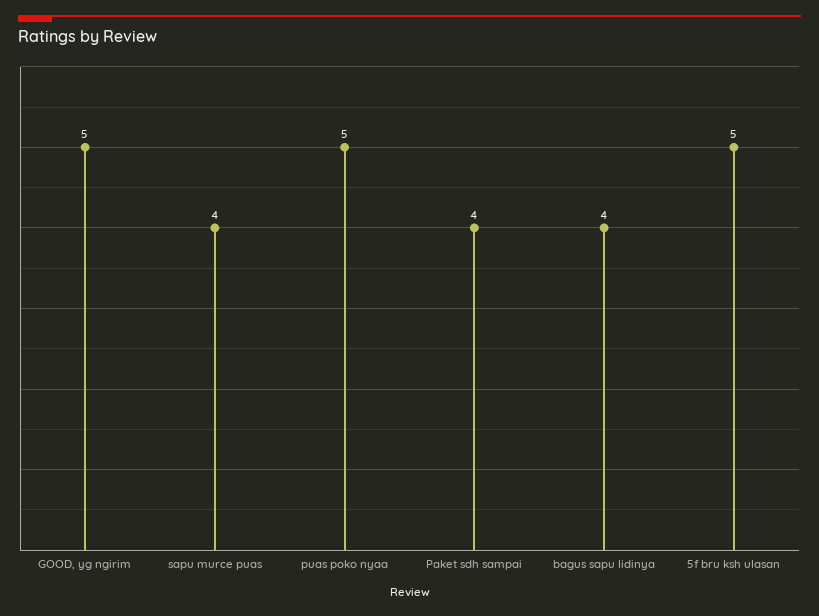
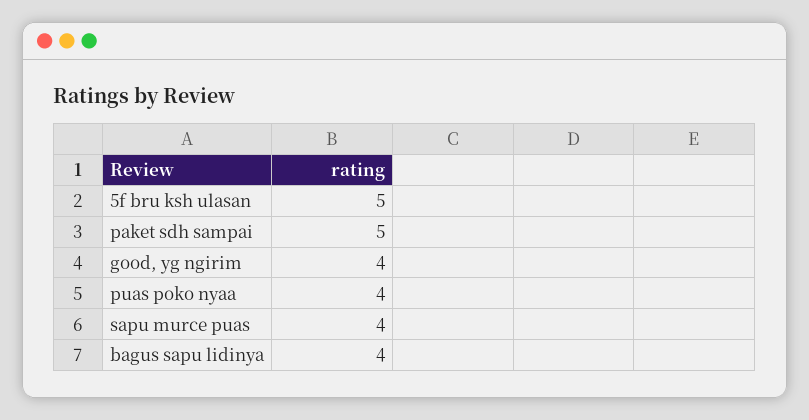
GOOD, yg ngirim: 5 -> 4
puas poko nyaa: 5 -> 4
Paket sdh sampai: 4 -> 5

